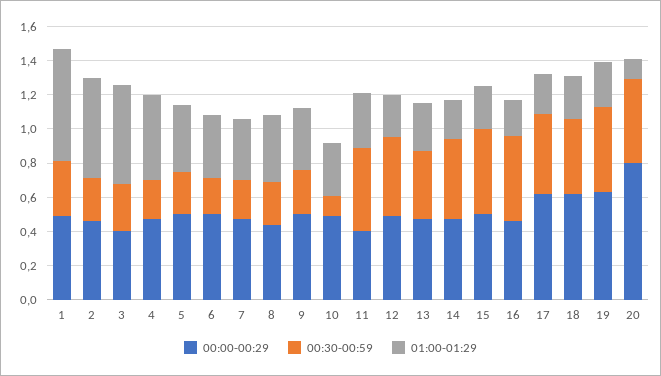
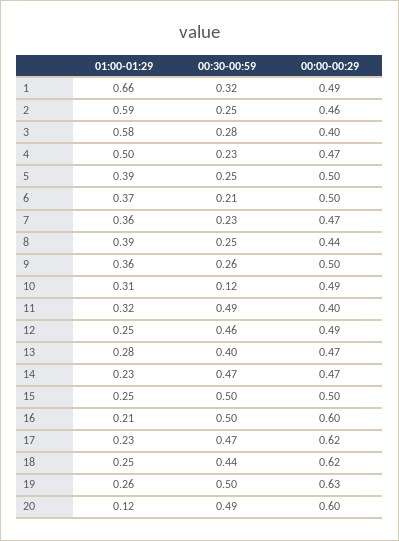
00:00-00:29, 16: 0.45 -> 0.6
00:00-00:29, 20: 0.8 -> 0.6

